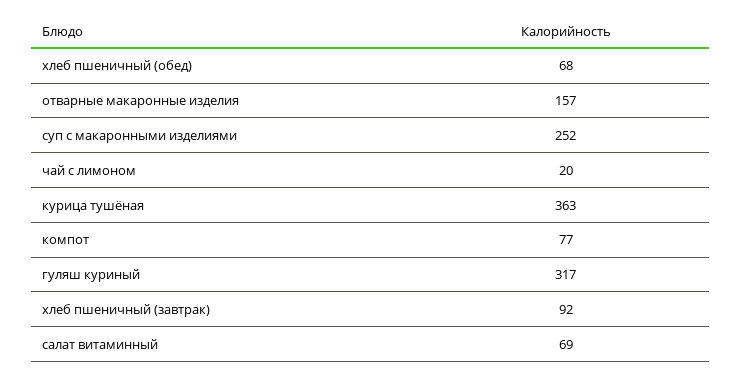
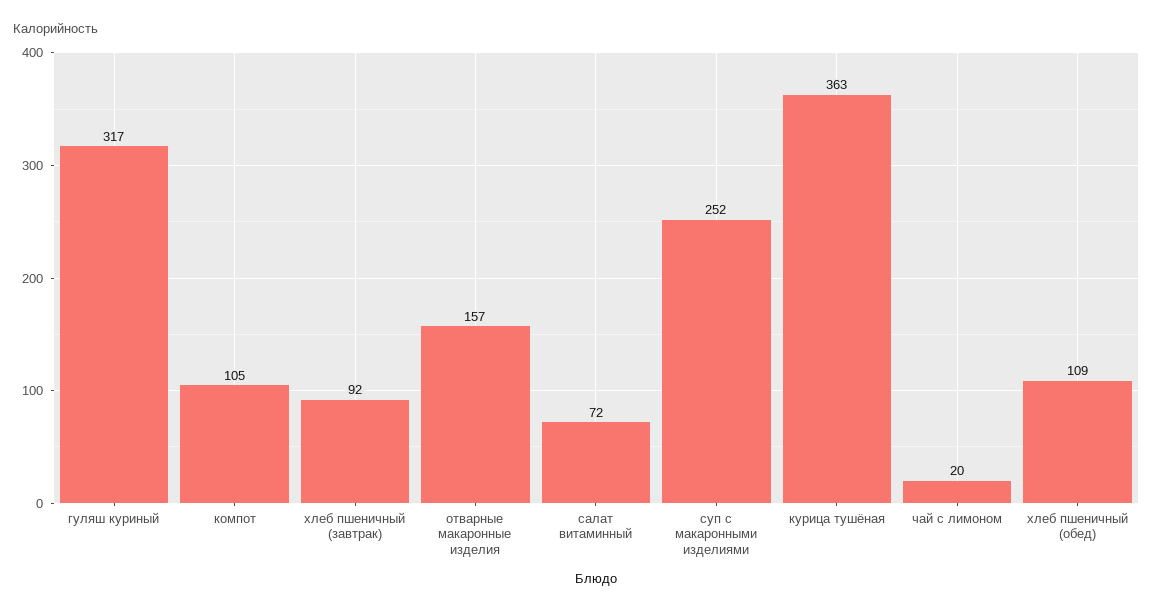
хлеб пшеничный (обед): 68 -> 109
компот: 77 -> 105
салат витаминный: 69 -> 72

